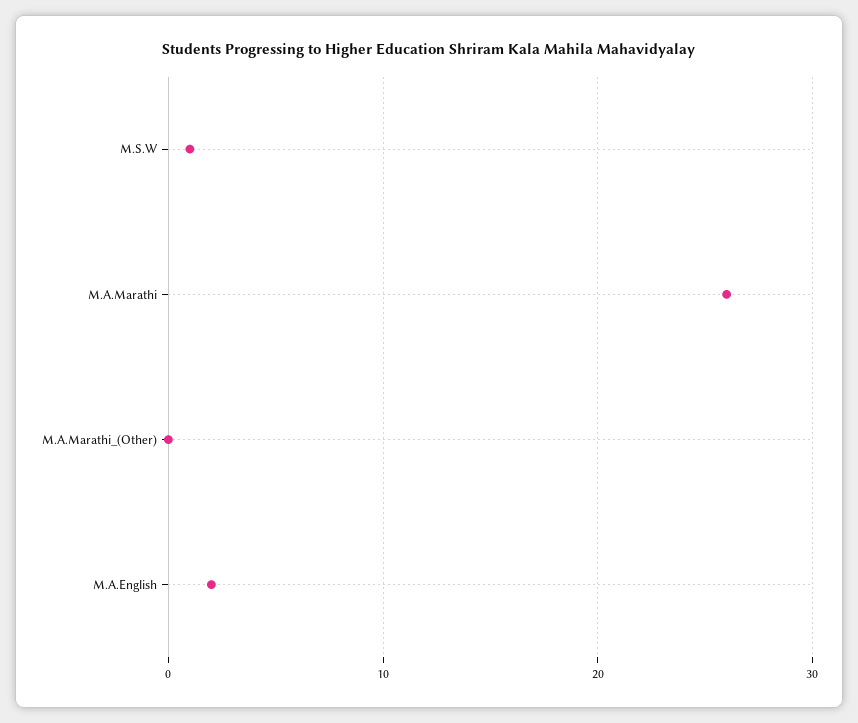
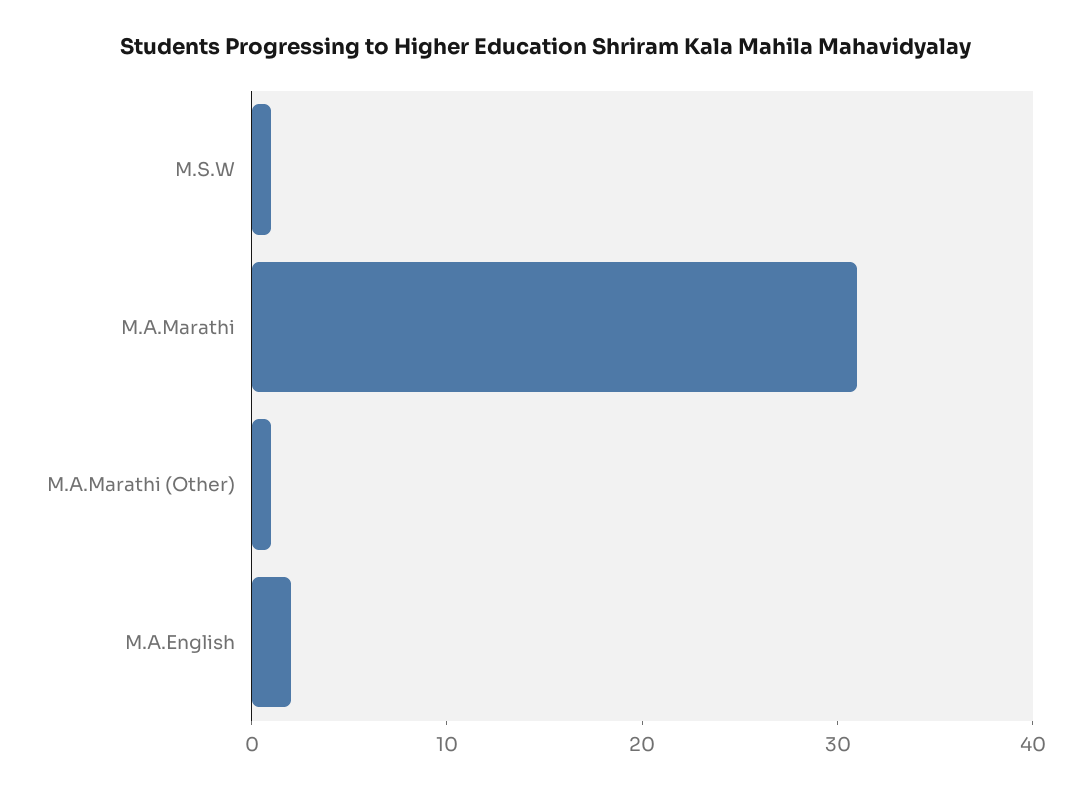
M.A.Marathi: 26 -> 31
M.A.Marathi_(Other): 0 -> 1

